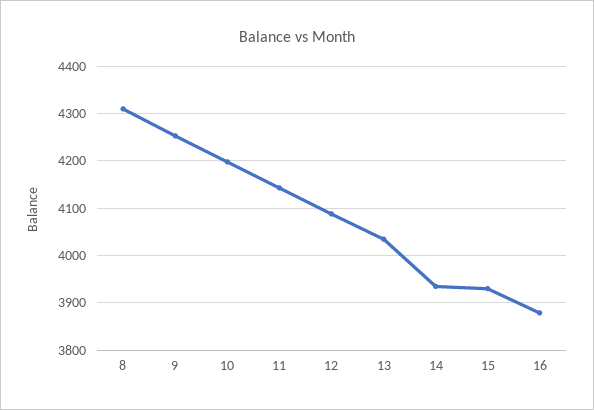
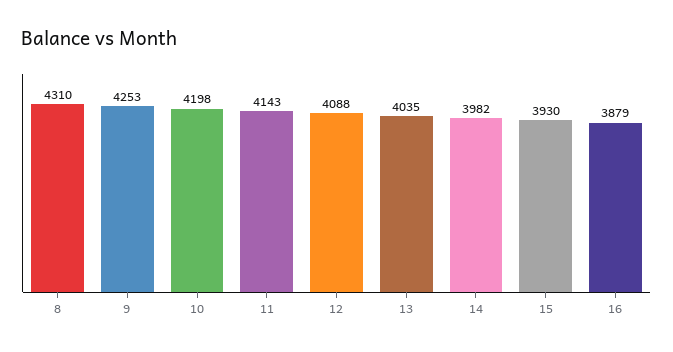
14: 3940 -> 3982

